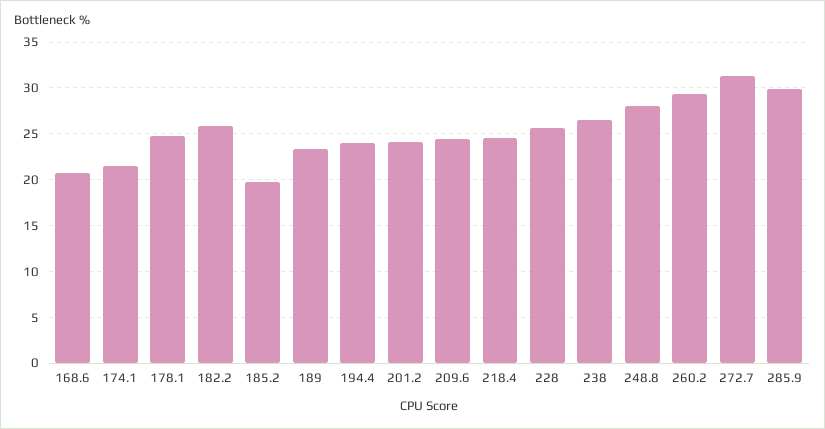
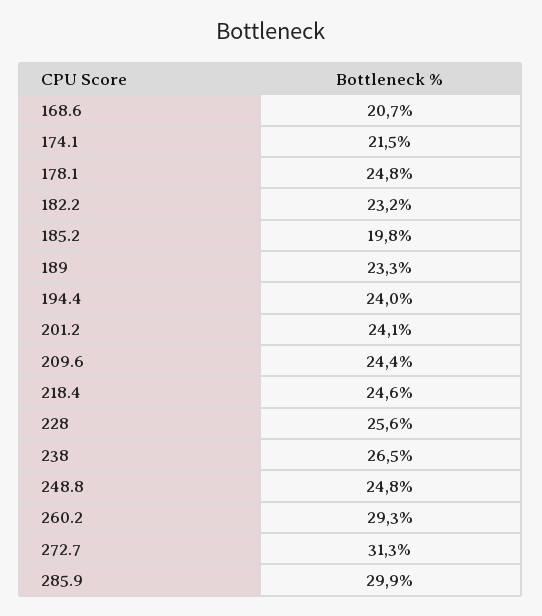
182.2: 26 -> 23.2
248.8: 28 -> 24.8

